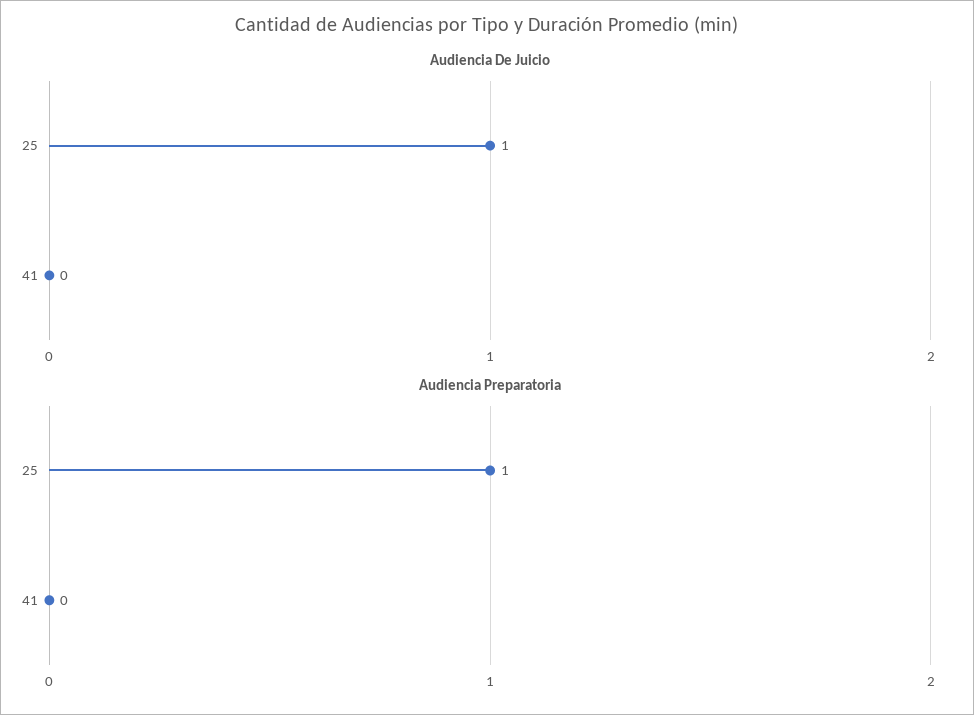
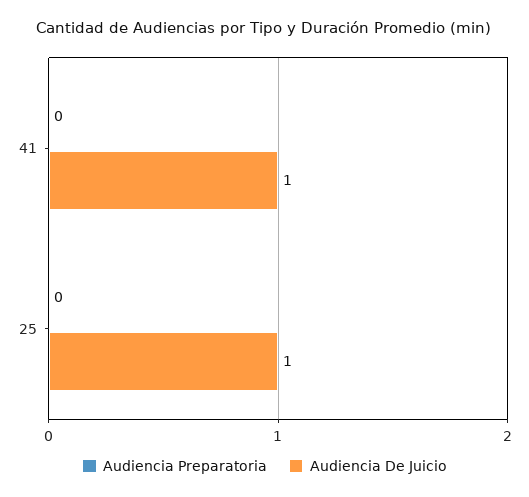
Audiencia De Juicio, 41: 0 -> 1
Audiencia Preparatoria, 25: 1 -> 0

